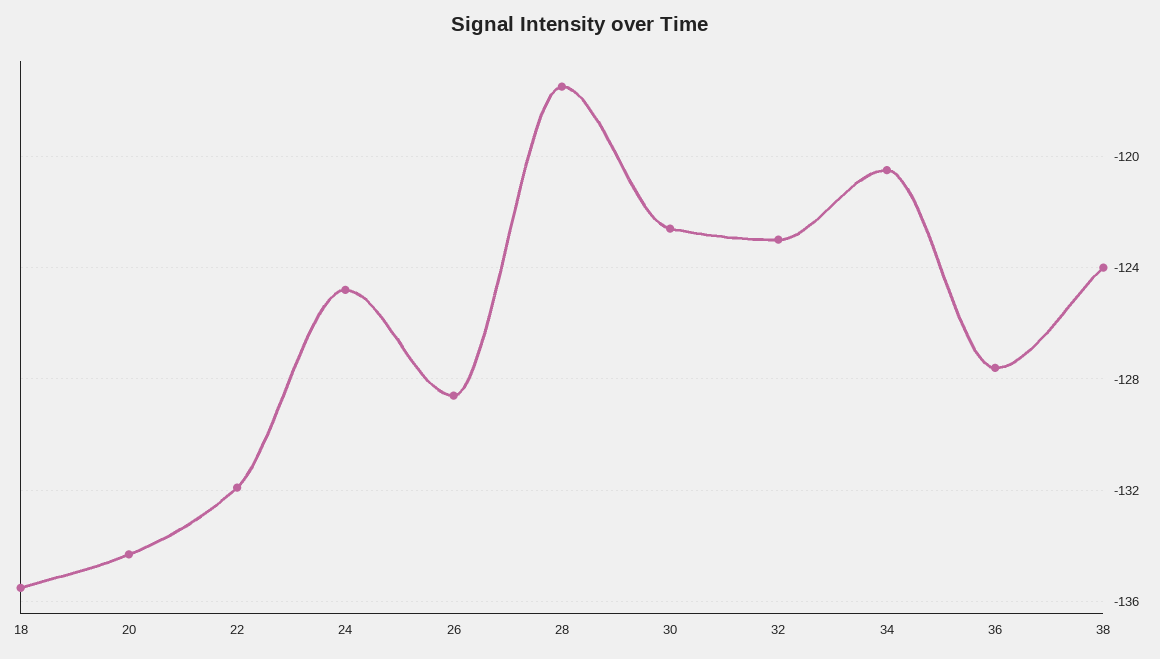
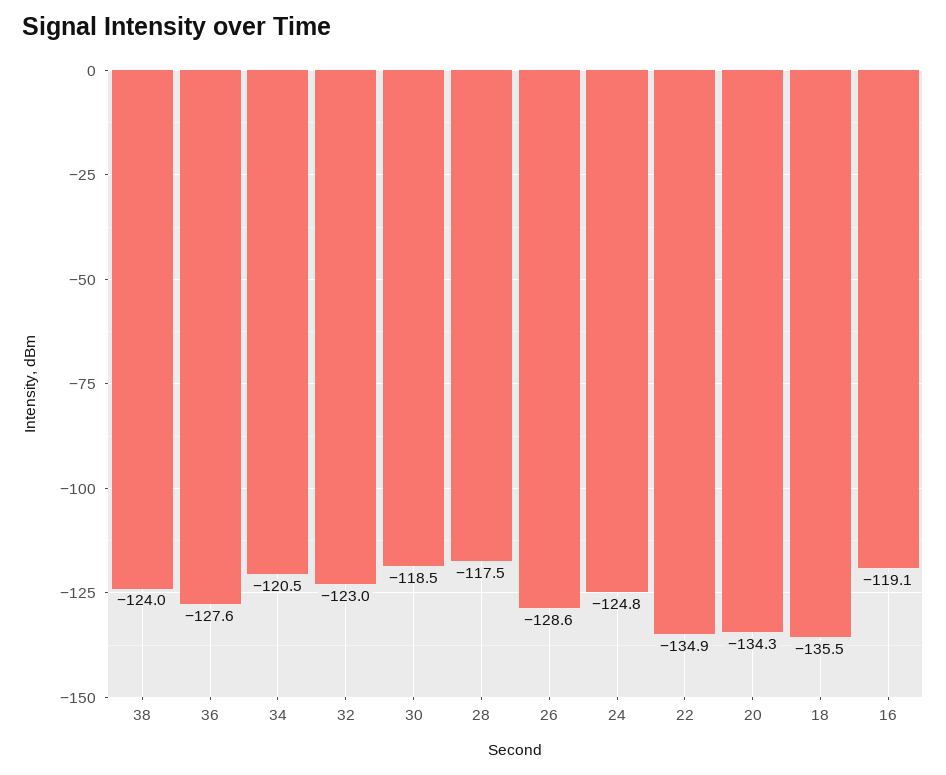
22: -132 -> -134.9
30: -122.5 -> -118.5
16: none -> -119.1

